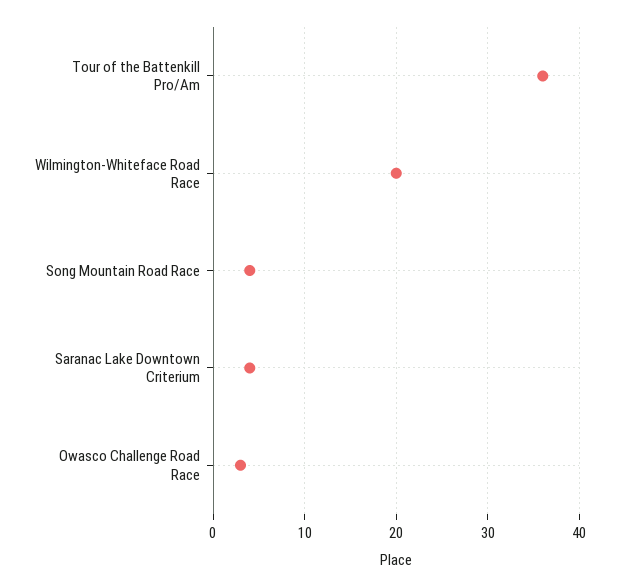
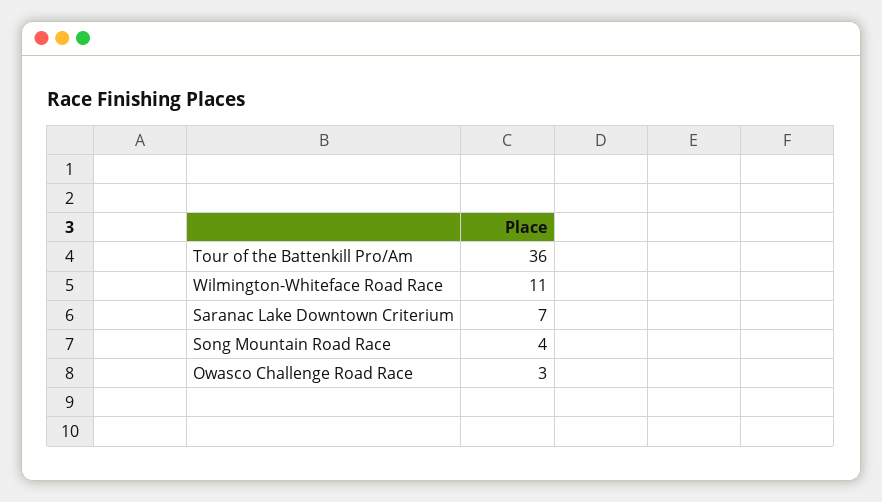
Wilmington-Whiteface Road Race: 20 -> 11
Saranac Lake Downtown Criterium: 4 -> 7

